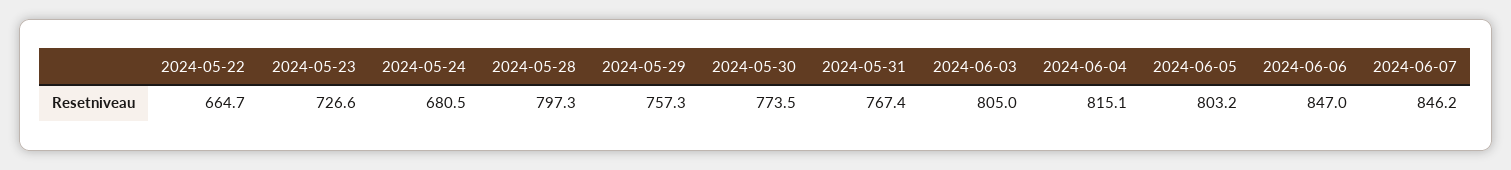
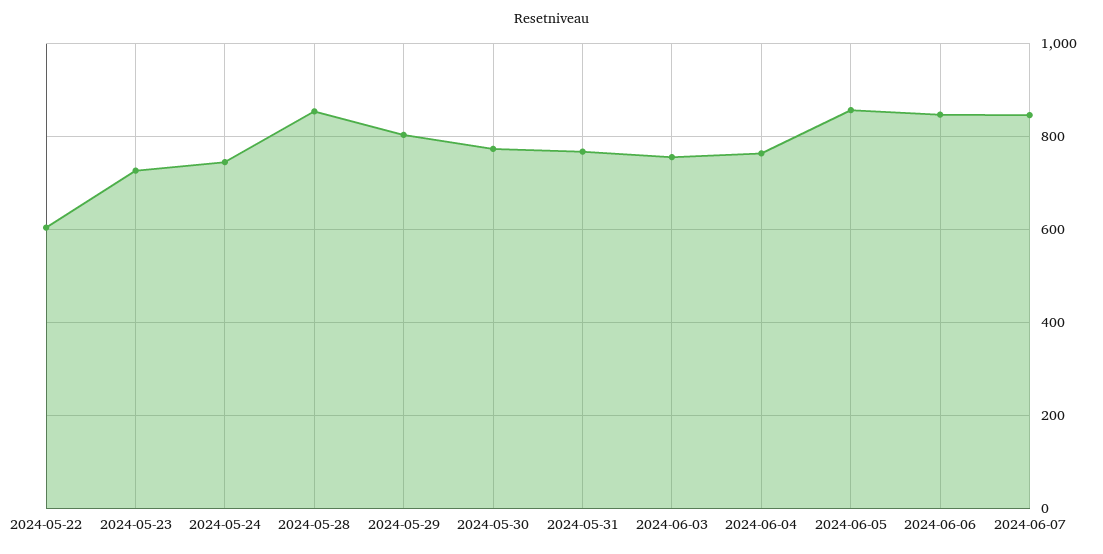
2024-05-22: 664.7 -> 600
2024-05-24: 680.5 -> 740
2024-05-28: 797.3 -> 860
2024-05-29: 757.3 -> 800
2024-06-03: 805 -> 760
2024-06-04: 815.1 -> 760
2024-06-05: 803.2 -> 860

